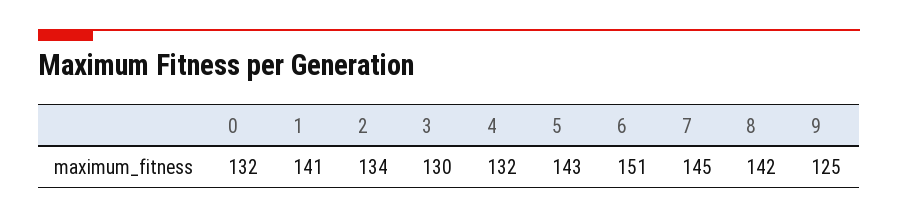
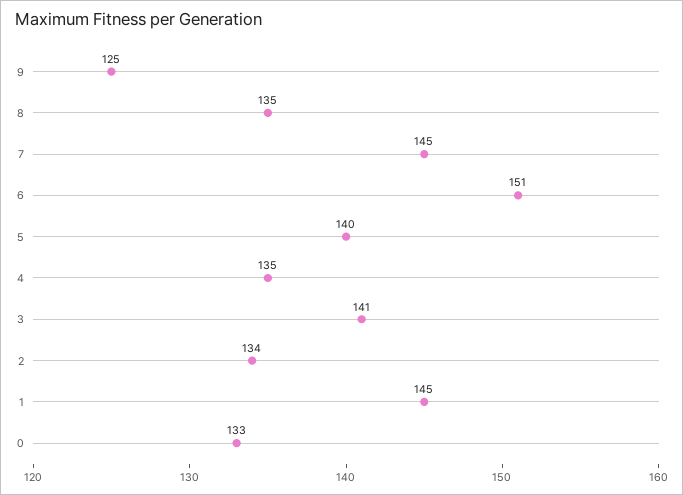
0: 132 -> 133
1: 141 -> 145
3: 130 -> 141
4: 132 -> 135
5: 143 -> 140
8: 142 -> 135

